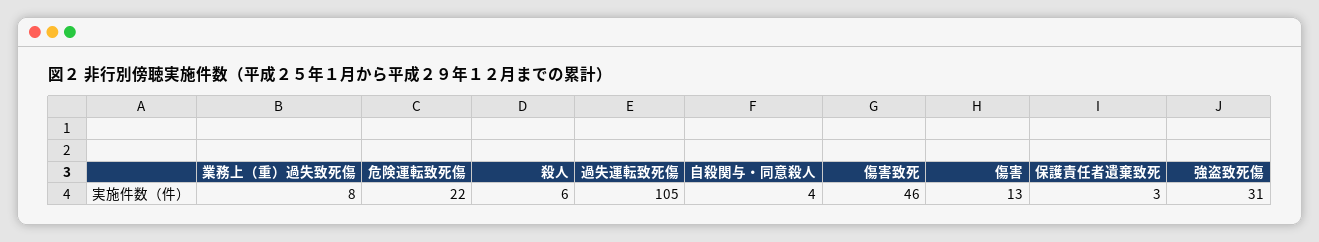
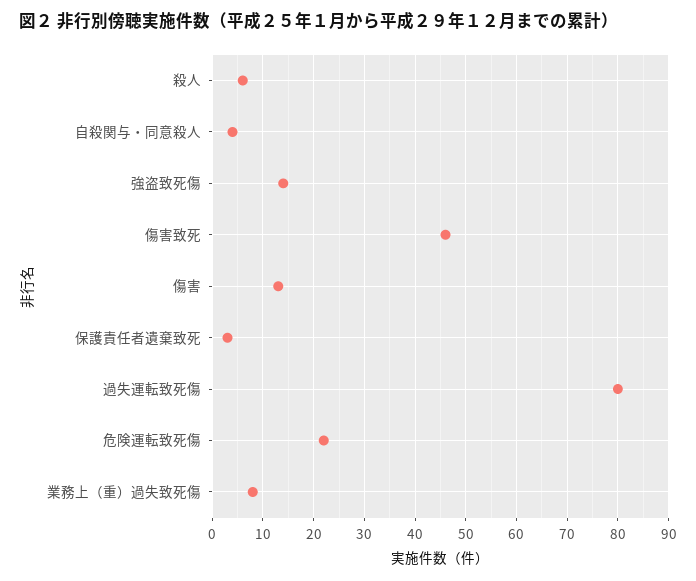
過失運転致死傷: 105 -> 80
強盗致死傷: 31 -> 15

